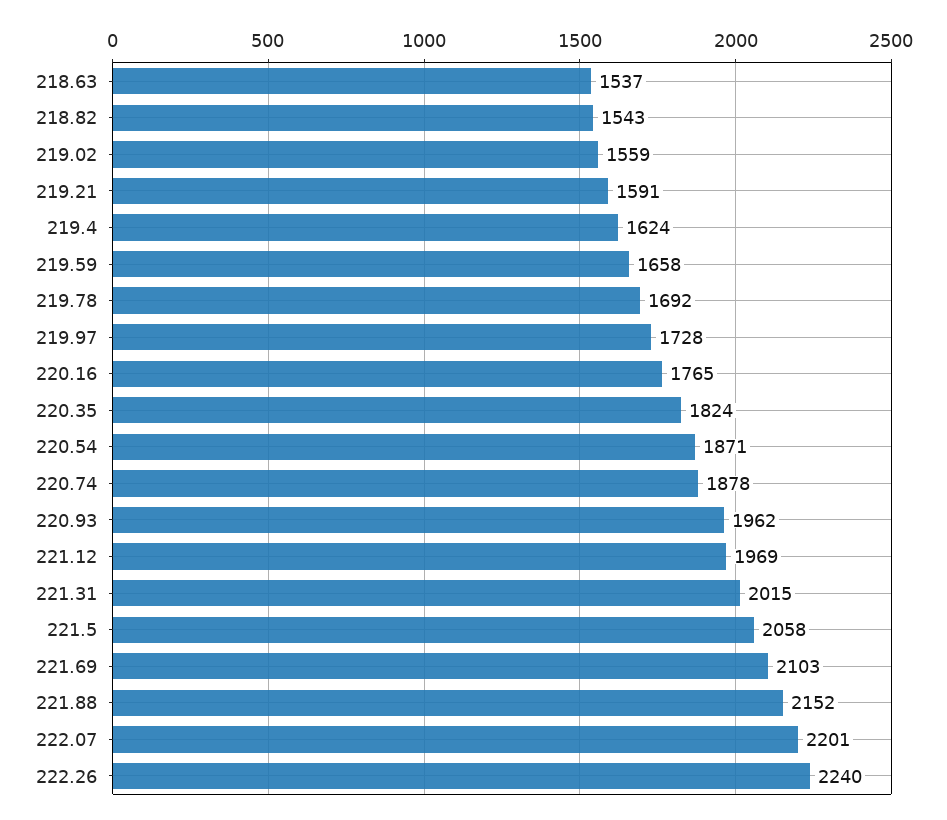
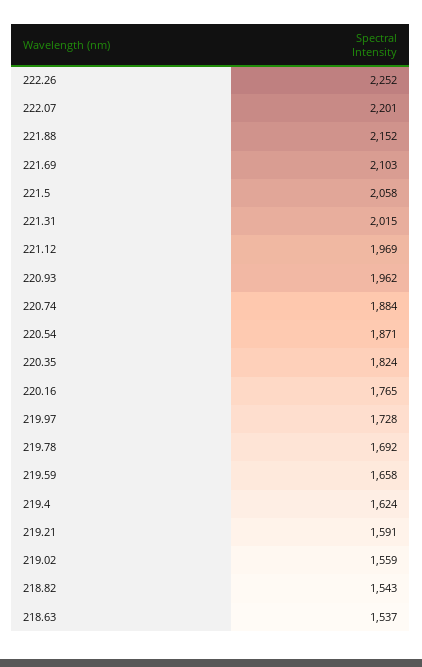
220.74: 1878 -> 1884
222.26: 2240 -> 2252

